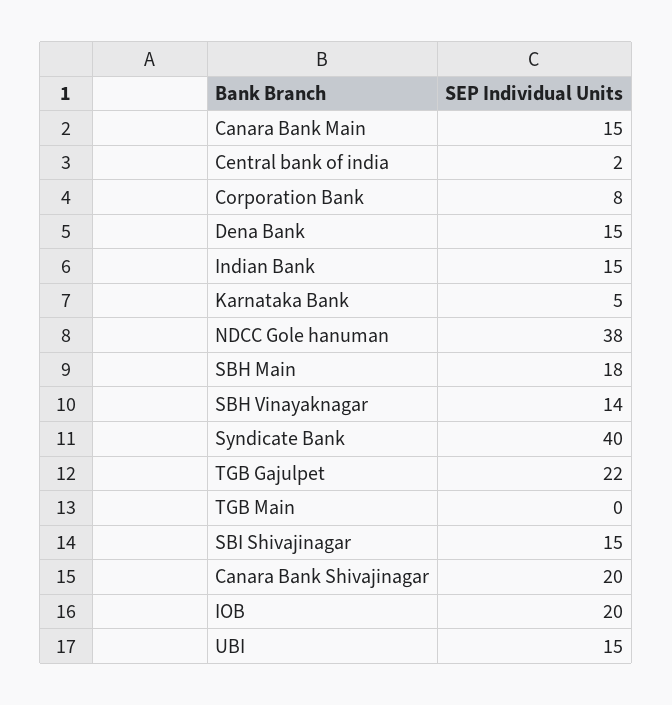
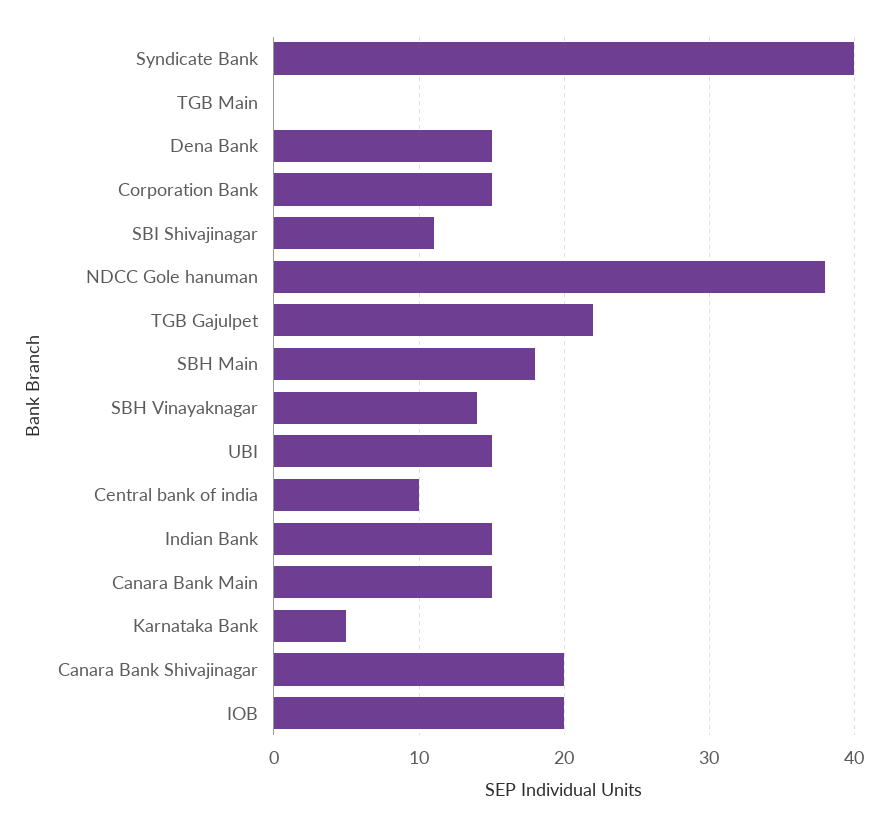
Central bank of india: 2 -> 10
Corporation Bank: 8 -> 15
SBI Shivajinagar: 15 -> 11

